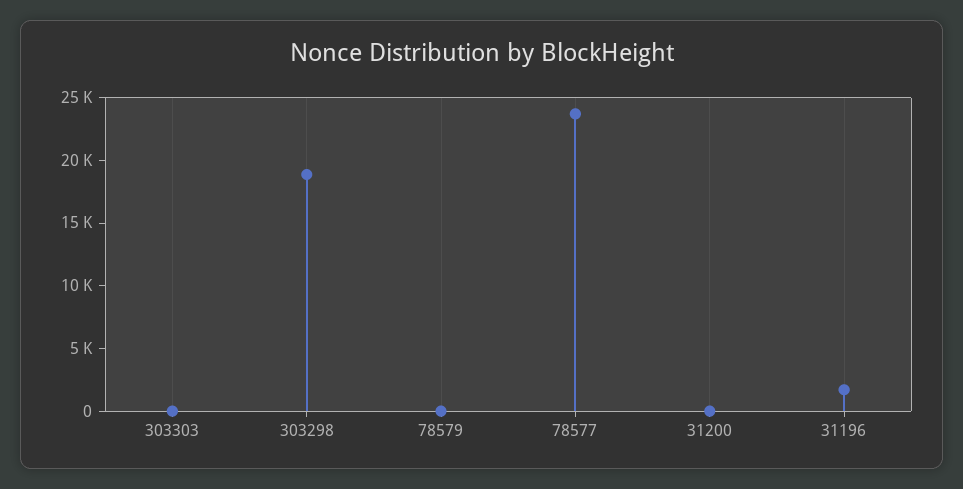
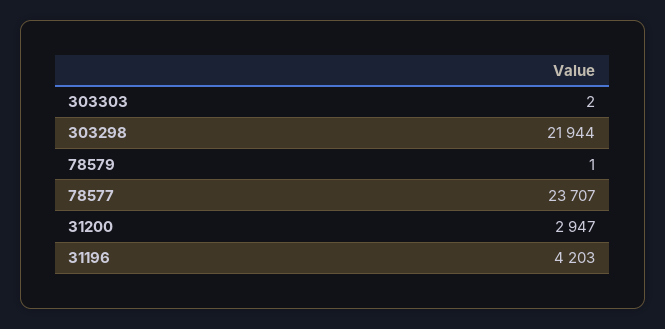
303298: 19000 -> 21944
31200: 0 -> 2947
31196: 2000 -> 4203

